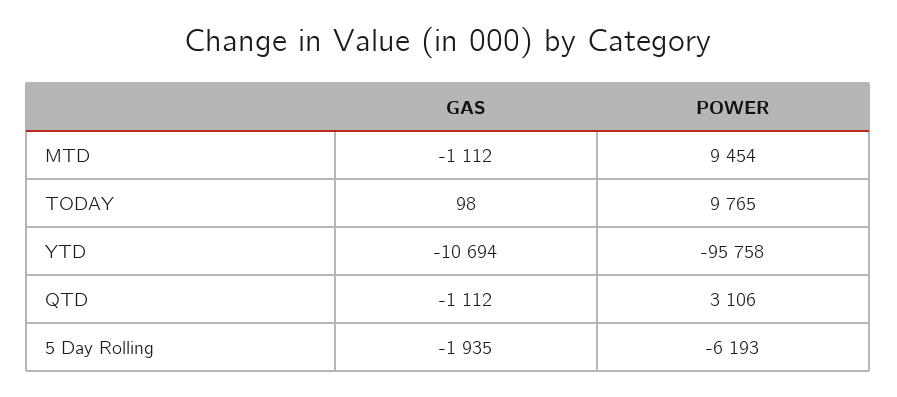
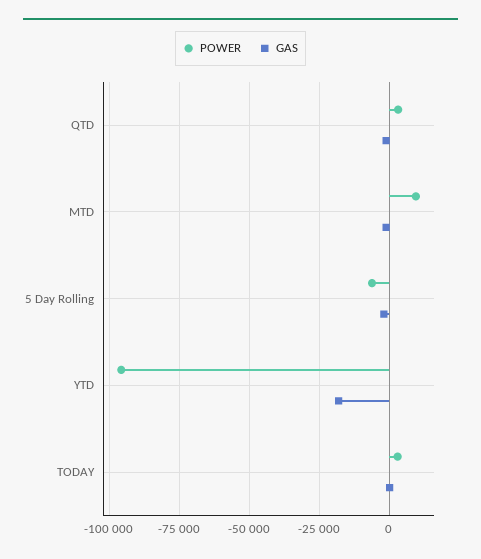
POWER, TODAY: 9765 -> 2500
GAS, YTD: -10694 -> -17500

